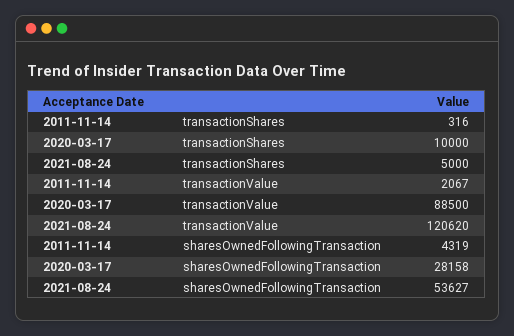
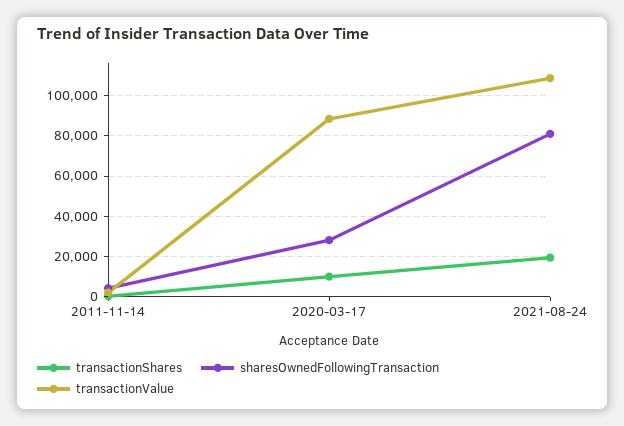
transactionShares, 2021-08-24: 5000 -> 20000
transactionValue, 2021-08-24: 120620 -> 110000
sharesOwnedFollowingTransaction, 2021-08-24: 53627 -> 80000

